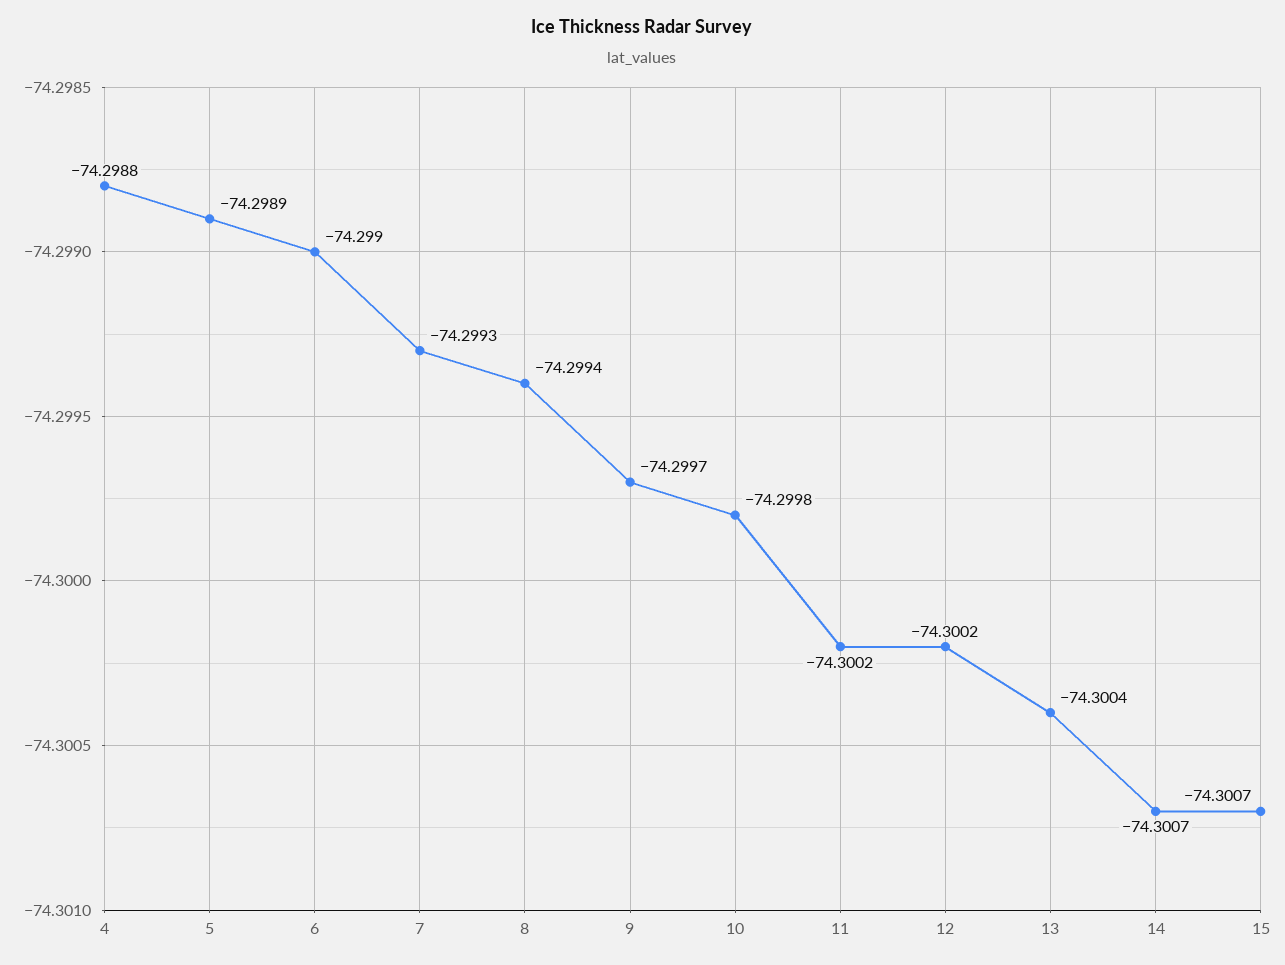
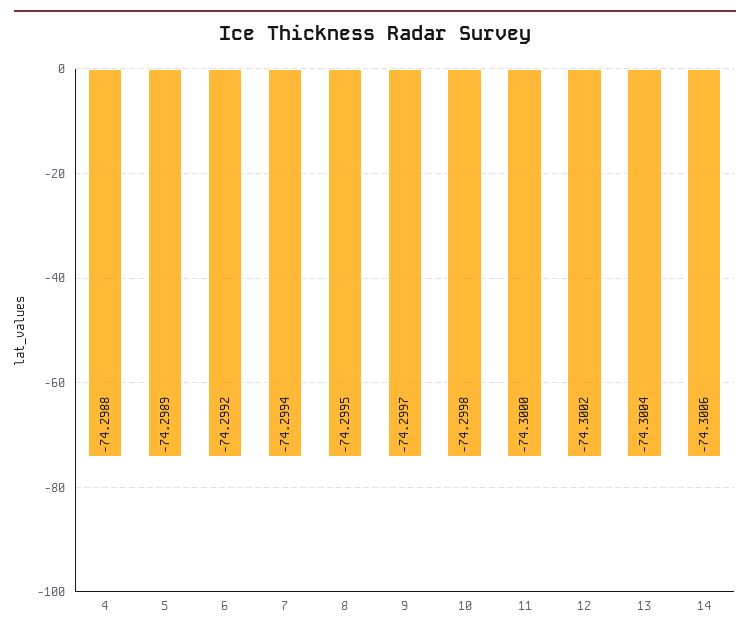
6: -74.299 -> -74.2992
7: -74.2993 -> -74.2994
8: -74.2994 -> -74.2995
11: -74.3002 -> -74.3
14: -74.3007 -> -74.3006
15: -74.3007 -> none

